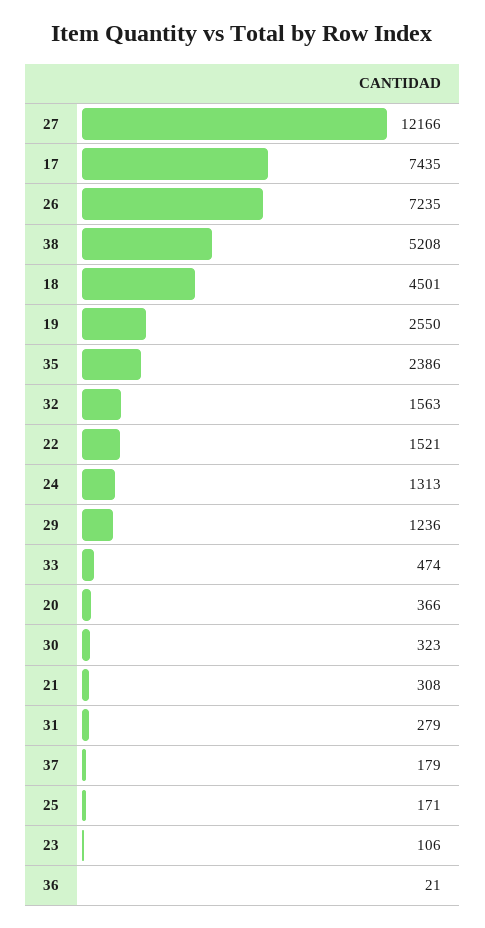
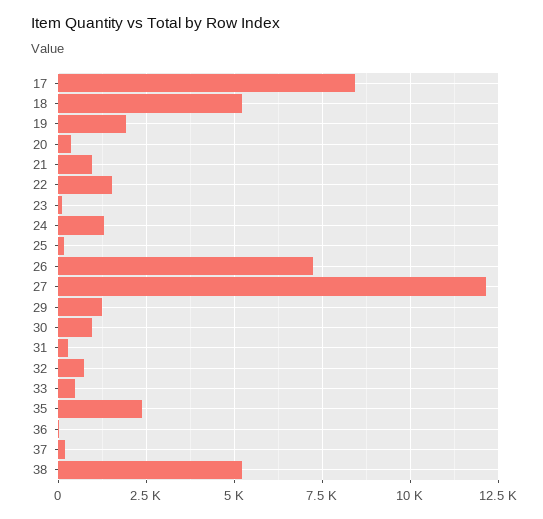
17: 7435 -> 8500
18: 4501 -> 5250
19: 2550 -> 2000
32: 1563 -> 750
30: 323 -> 1000
21: 308 -> 1000

